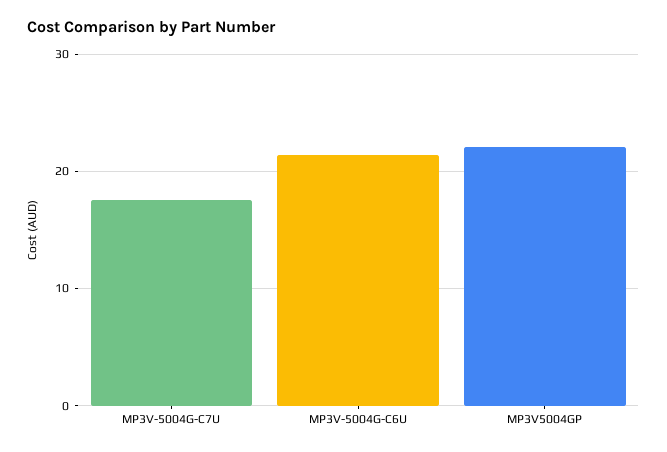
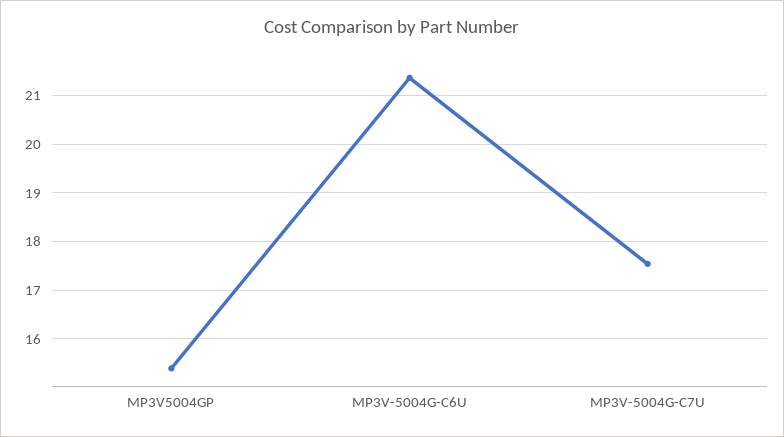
MP3V5004GP: 22 -> 15.4

